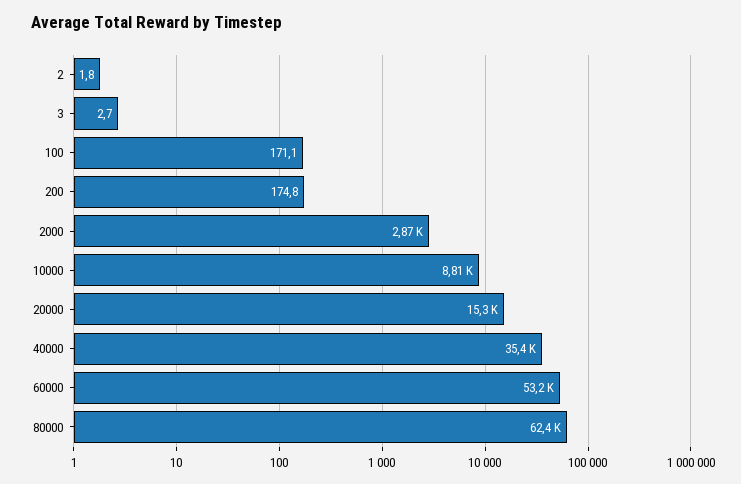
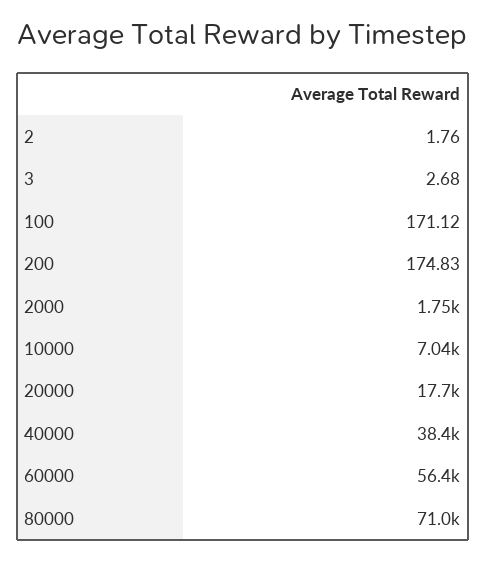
2000: 2870 -> 1750
10000: 8810 -> 7040
20000: 15300 -> 17700
40000: 35400 -> 38400
60000: 53200 -> 56400
80000: 62400 -> 71000

